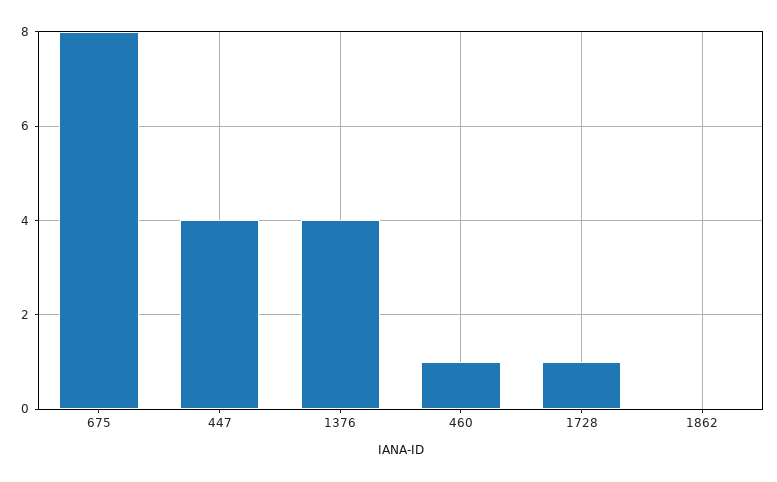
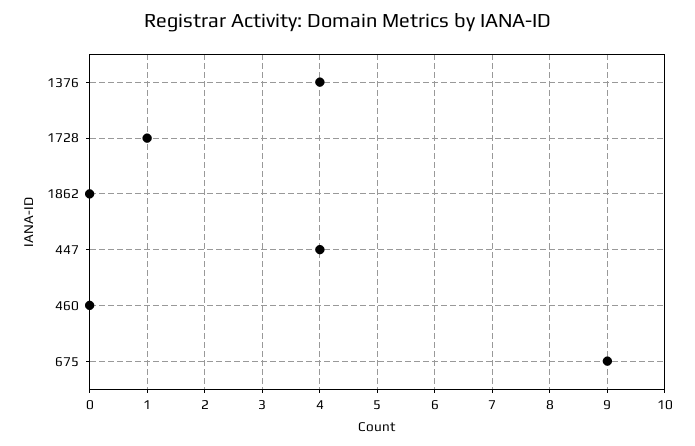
675: 8 -> 9
460: 1 -> 0

